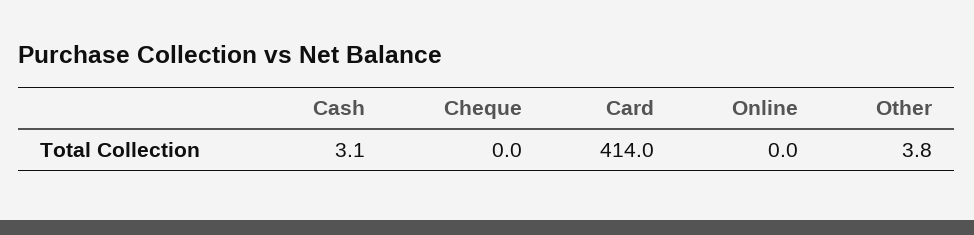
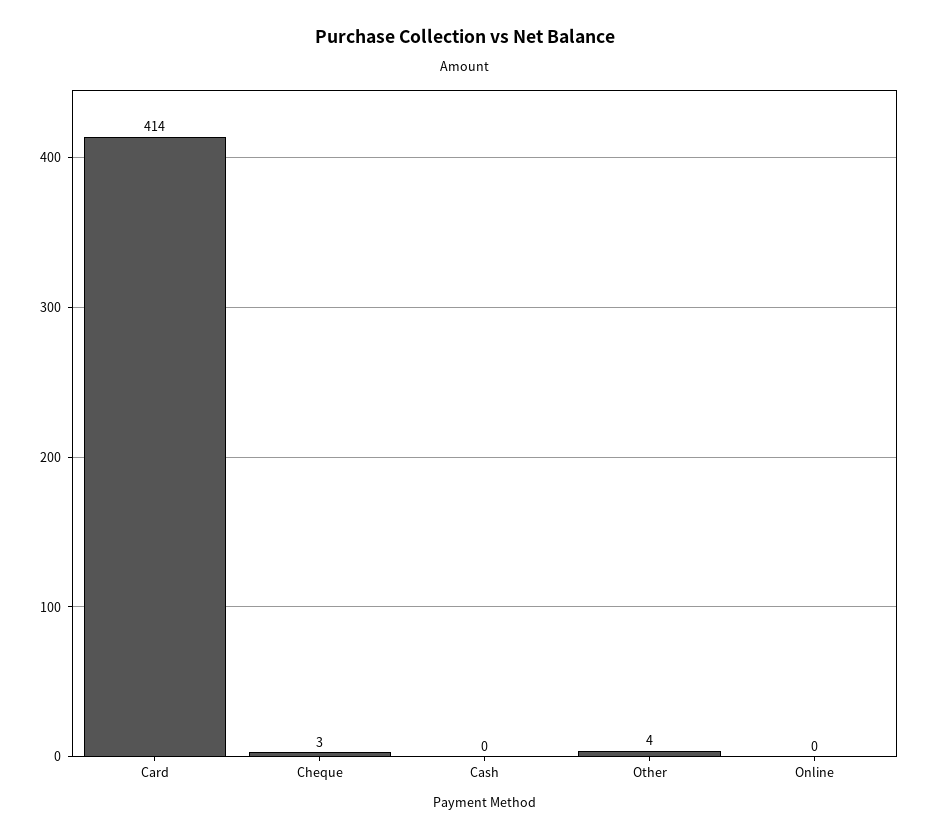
Cash: 3.1 -> 0
Cheque: 0 -> 3

